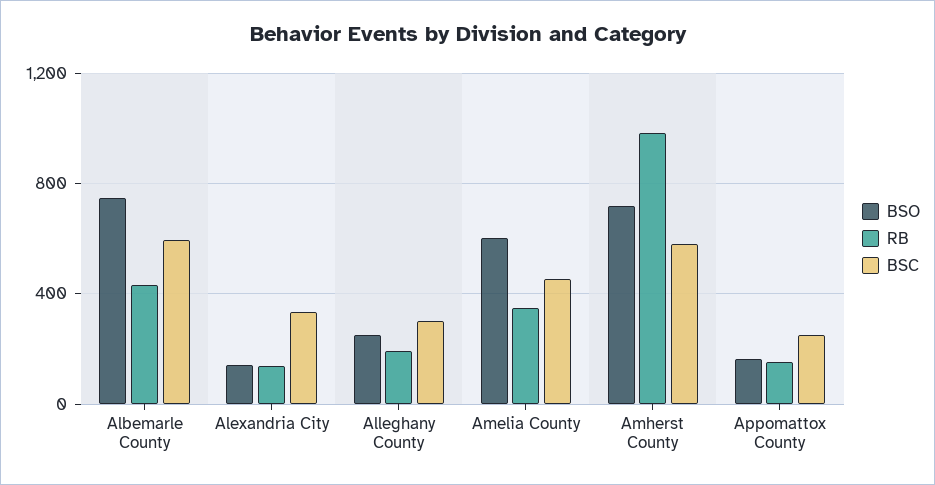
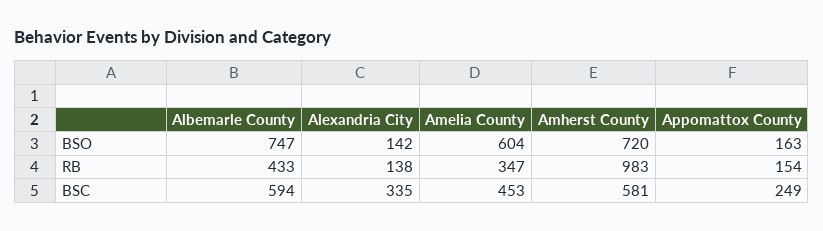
BSO, Alleghany County: 250 -> none
RB, Alleghany County: 200 -> none
BSC, Alleghany County: 300 -> none

